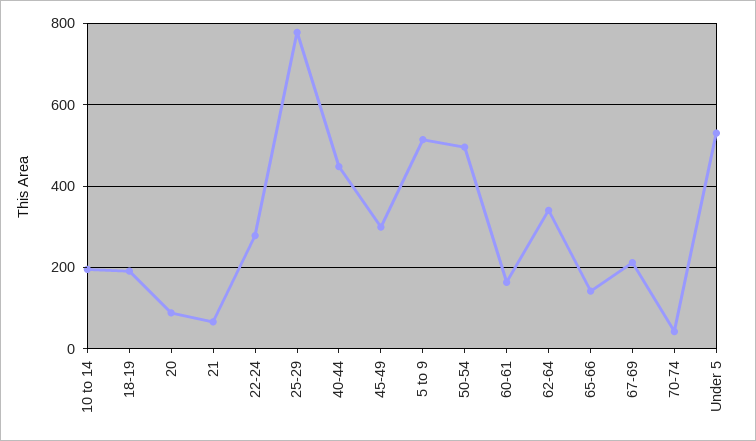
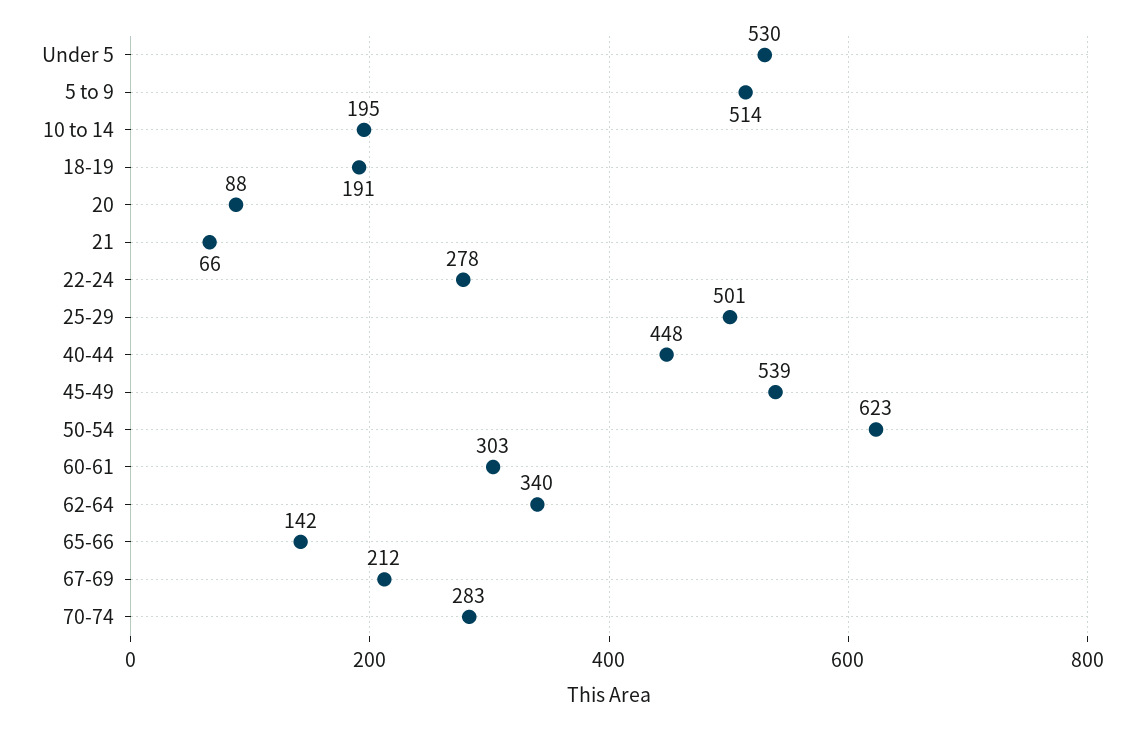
25-29: 780 -> 501
45-49: 300 -> 539
50-54: 500 -> 623
60-61: 160 -> 303
70-74: 40 -> 283

